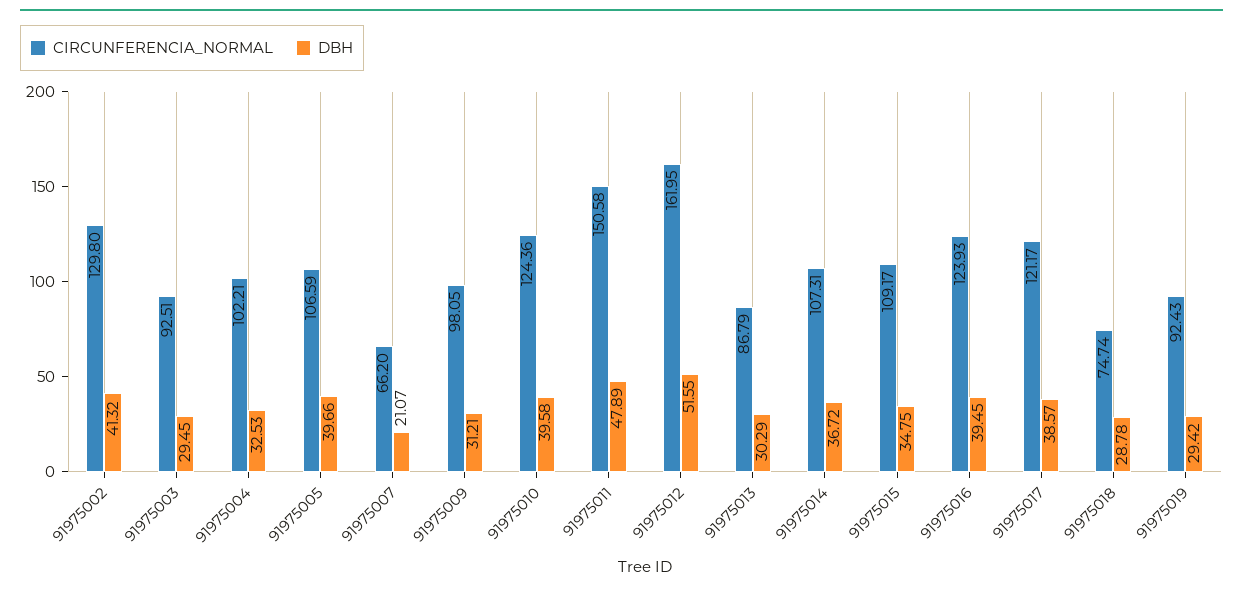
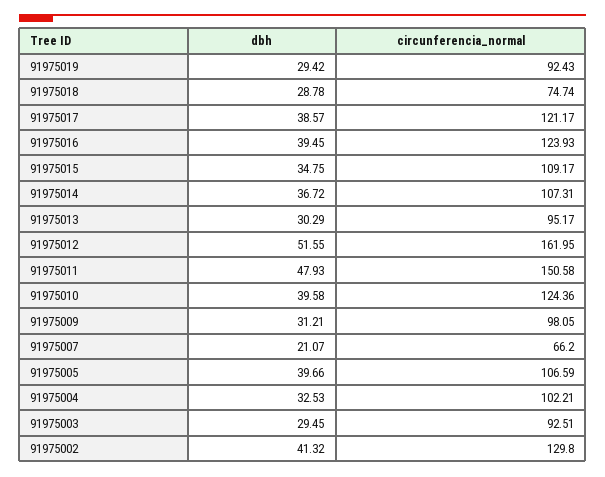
DBH, 91975011: 47.89 -> 47.93
CIRCUNFERENCIA_NORMAL, 91975013: 86.79 -> 95.17

